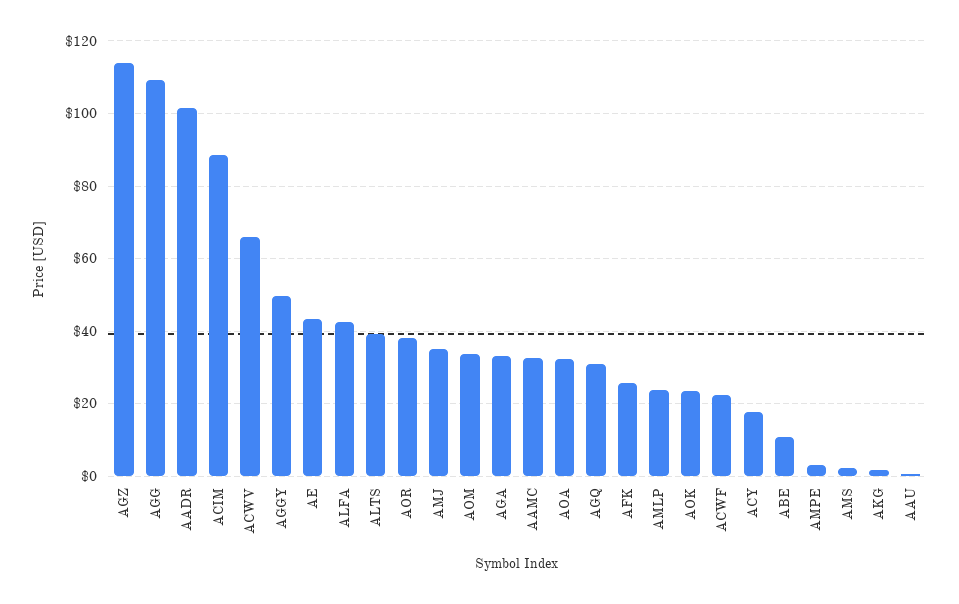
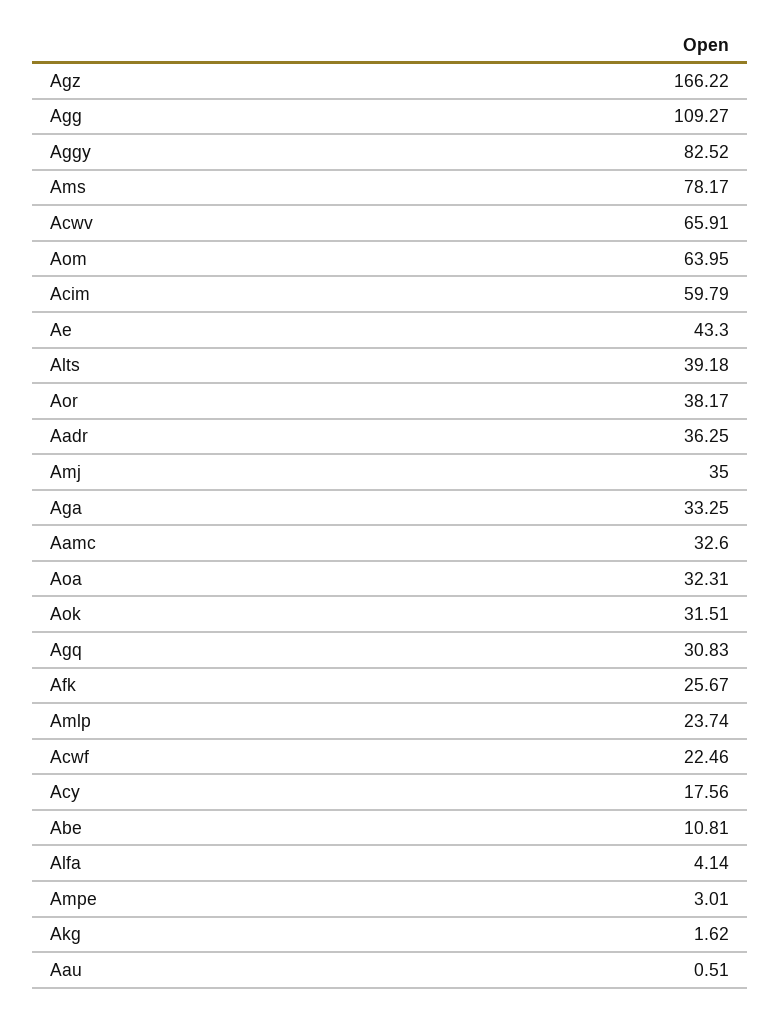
AGZ: 114 -> 166.22
AADR: 102 -> 36.25
ACIM: 88 -> 59.79
AGGY: 50 -> 82.52
ALFA: 42 -> 4.14
AOM: 34 -> 63.95
AOK: 24 -> 31.51
AMS: 2 -> 78.17

